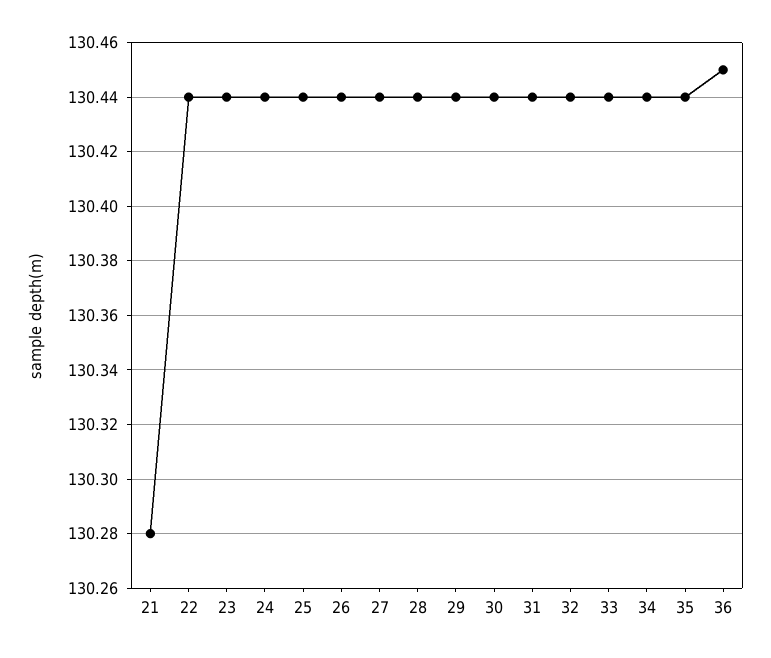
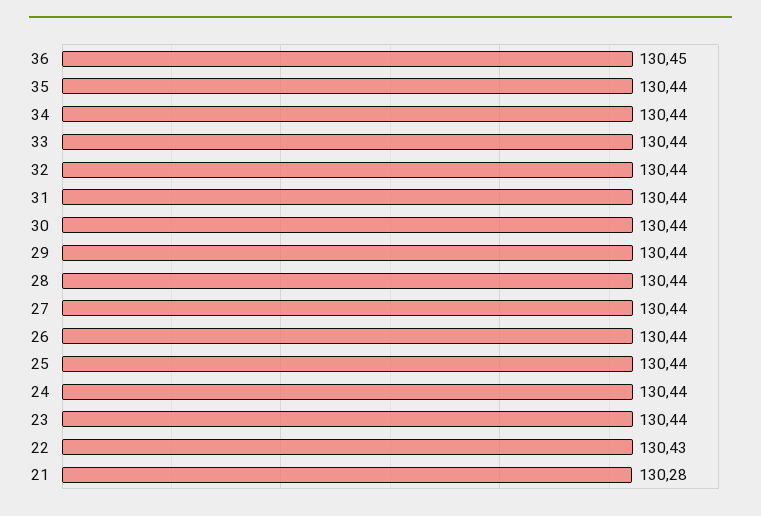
22: 130.44 -> 130.43

